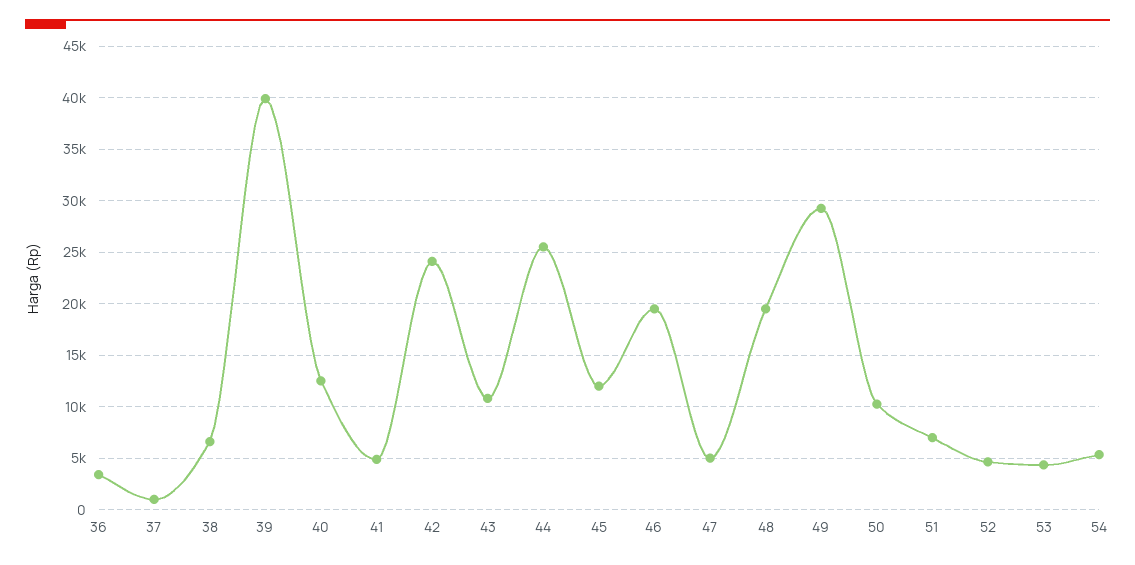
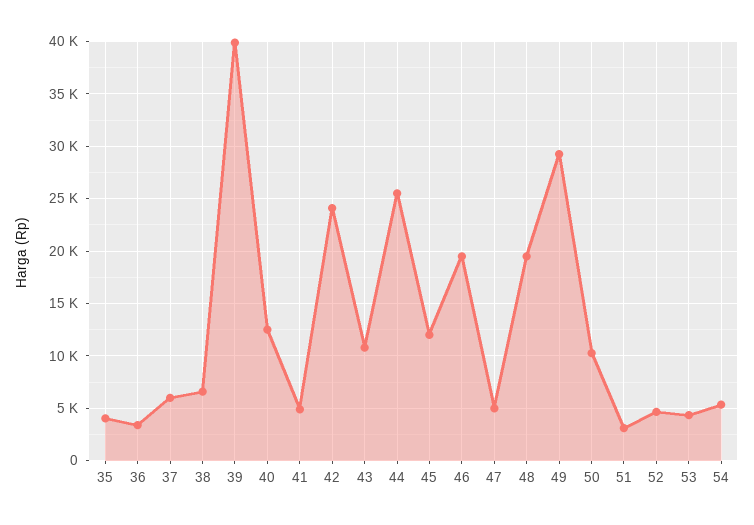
37: 1000 -> 6000
51: 7000 -> 3000
35: none -> 4000

